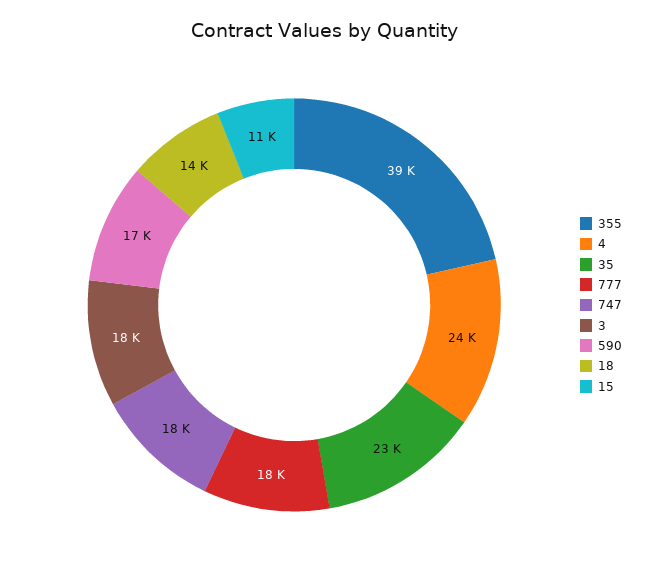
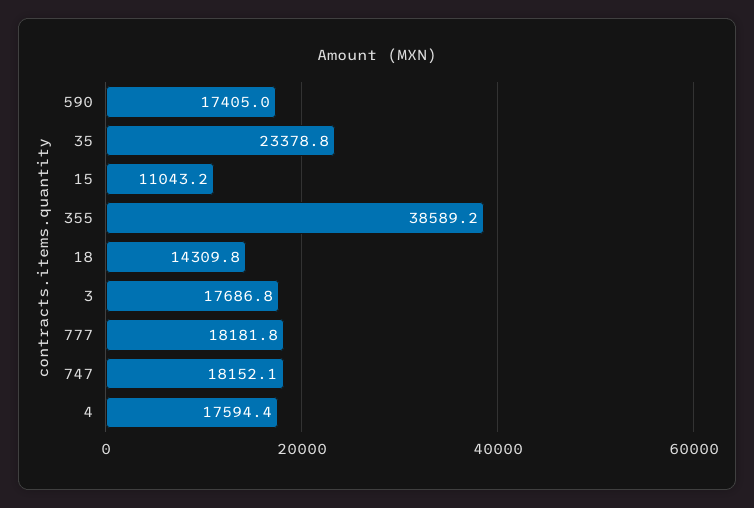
4: 24000 -> 17594.4

